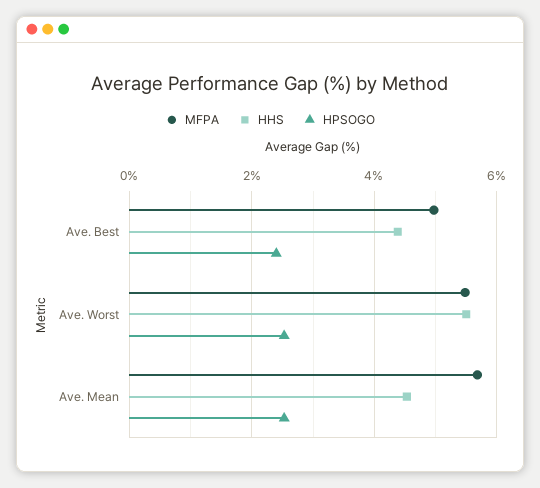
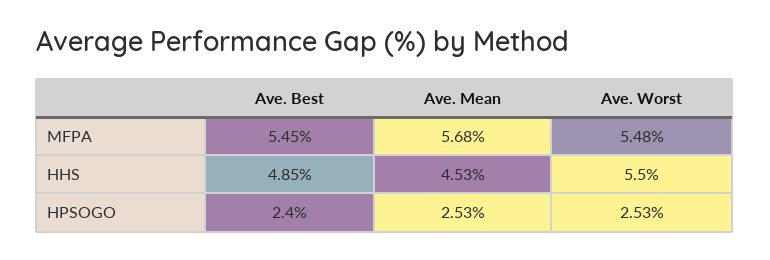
MFPA, Ave. Best: 5 -> 5.45
HHS, Ave. Best: 4.4 -> 4.85

